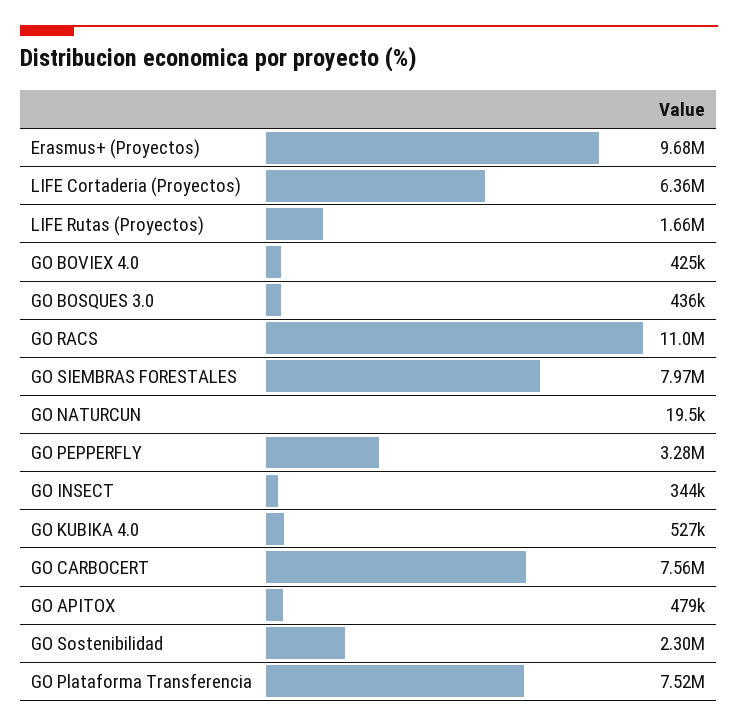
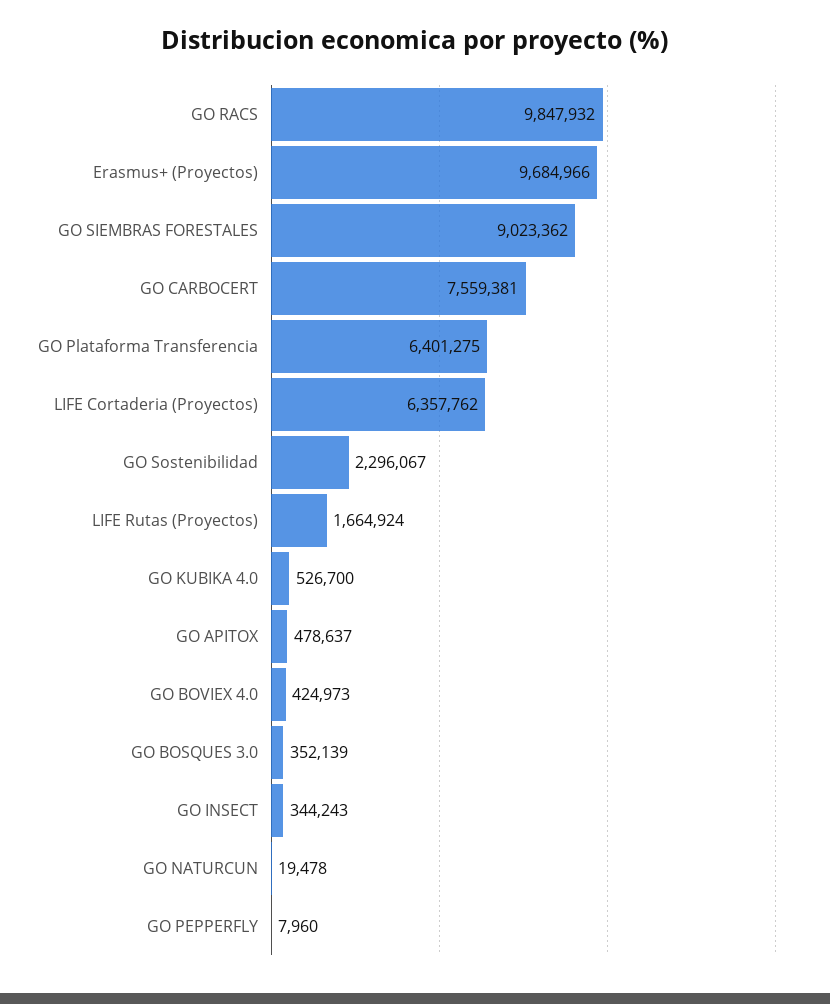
GO BOSQUES 3.0: 436000 -> 352139
GO RACS: 11000000 -> 9847932
GO SIEMBRAS FORESTALES: 7970000 -> 9023362
GO PEPPERFLY: 3280000 -> 7960
GO Plataforma Transferencia: 7520000 -> 6401275

